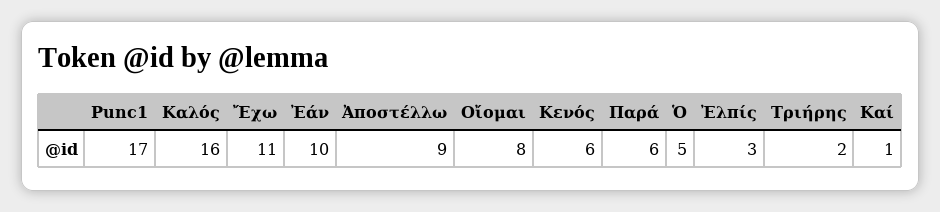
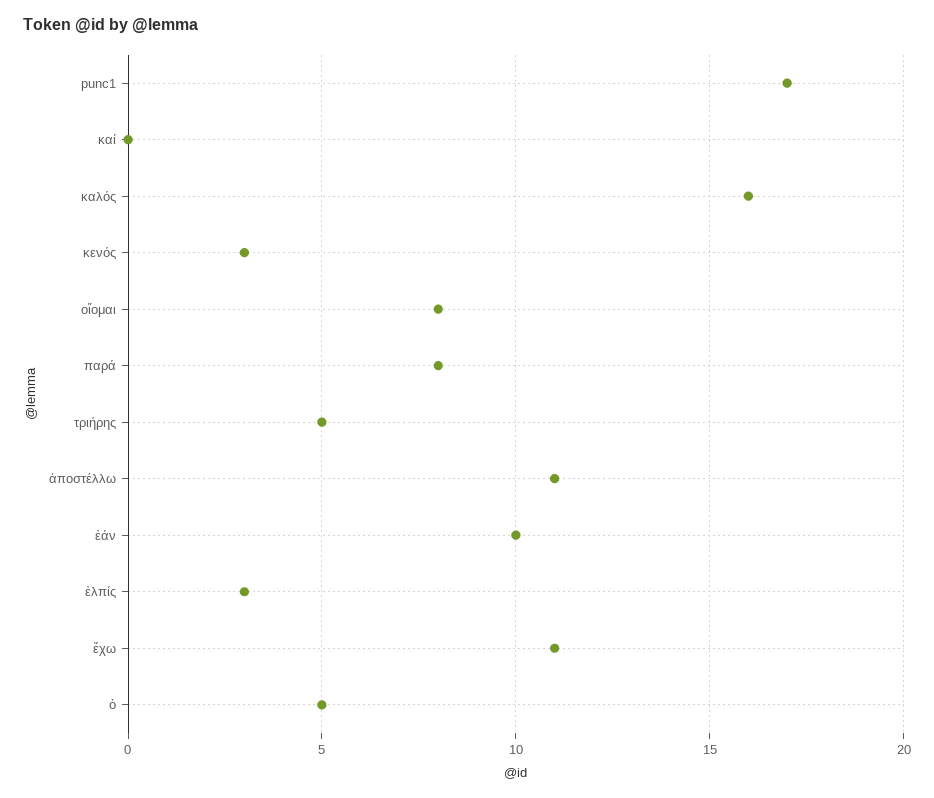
Ἀποστέλλω: 9 -> 11
Κενός: 6 -> 3
Παρά: 6 -> 8
Τριήρης: 2 -> 5
Καί: 1 -> 0

